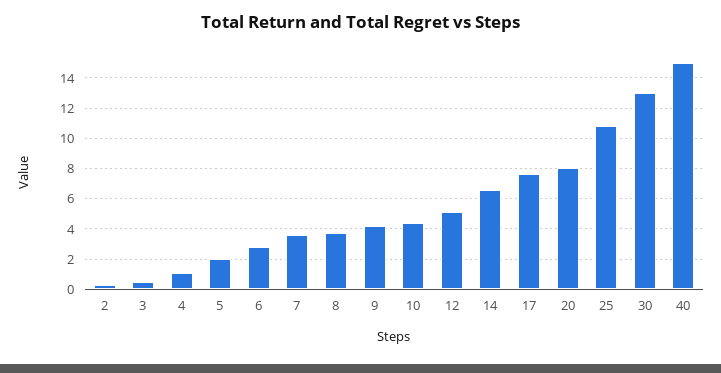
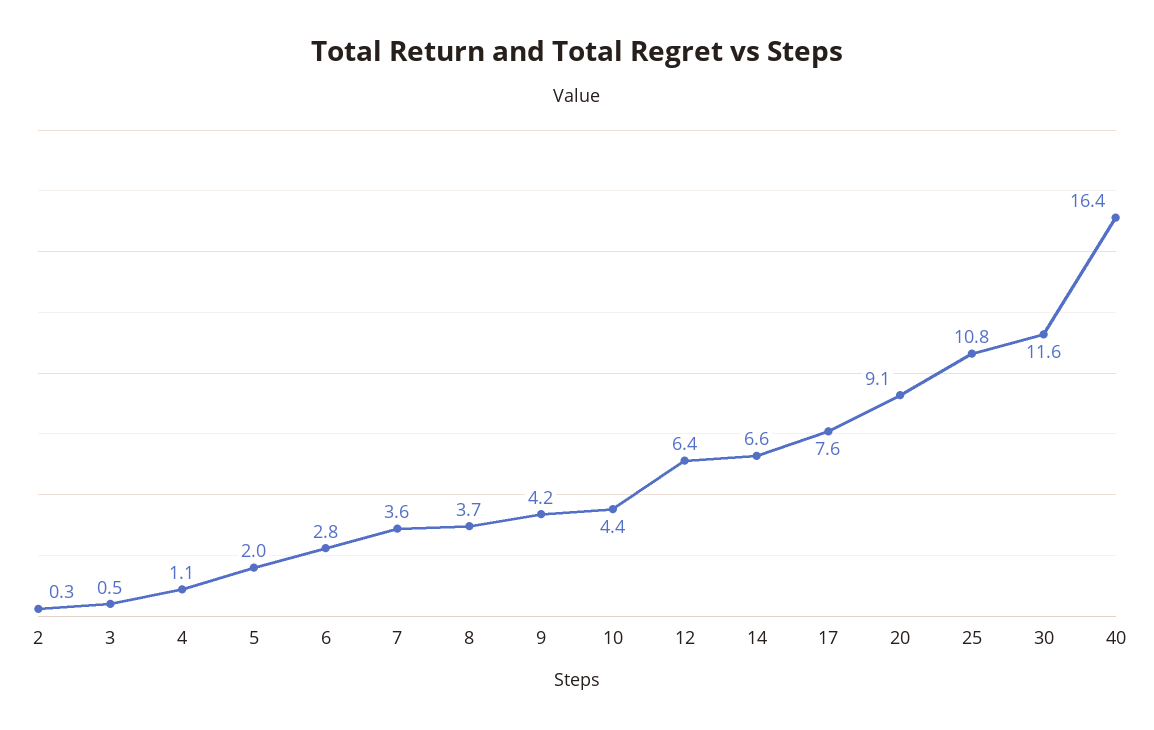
12: 5 -> 6.4
20: 8 -> 9.1
30: 13 -> 11.6
40: 15 -> 16.4

